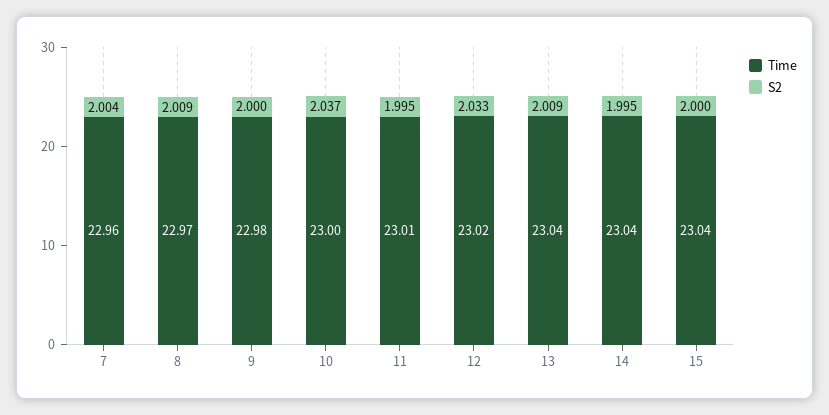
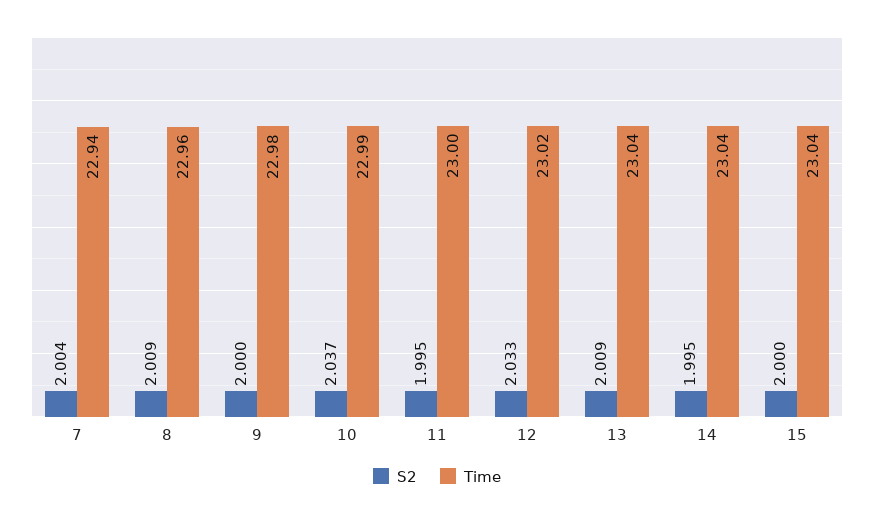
Time, 7: 22.96 -> 22.94
Time, 8: 22.97 -> 22.96
Time, 10: 23 -> 22.99
Time, 11: 23.01 -> 23

